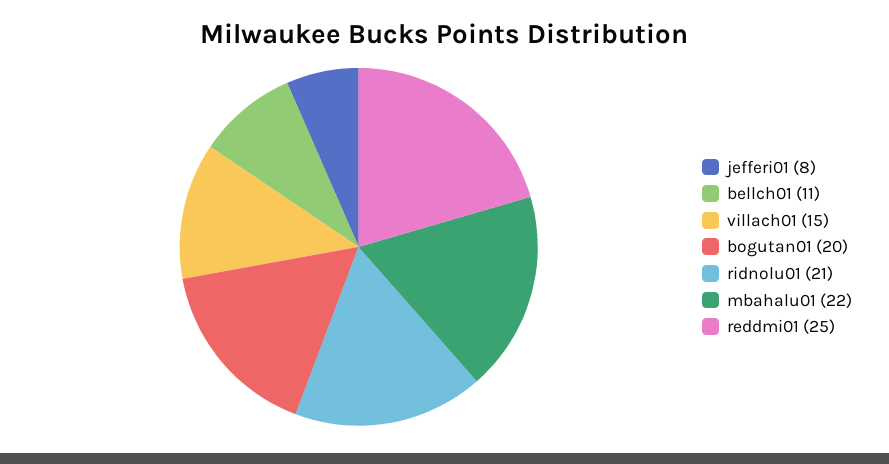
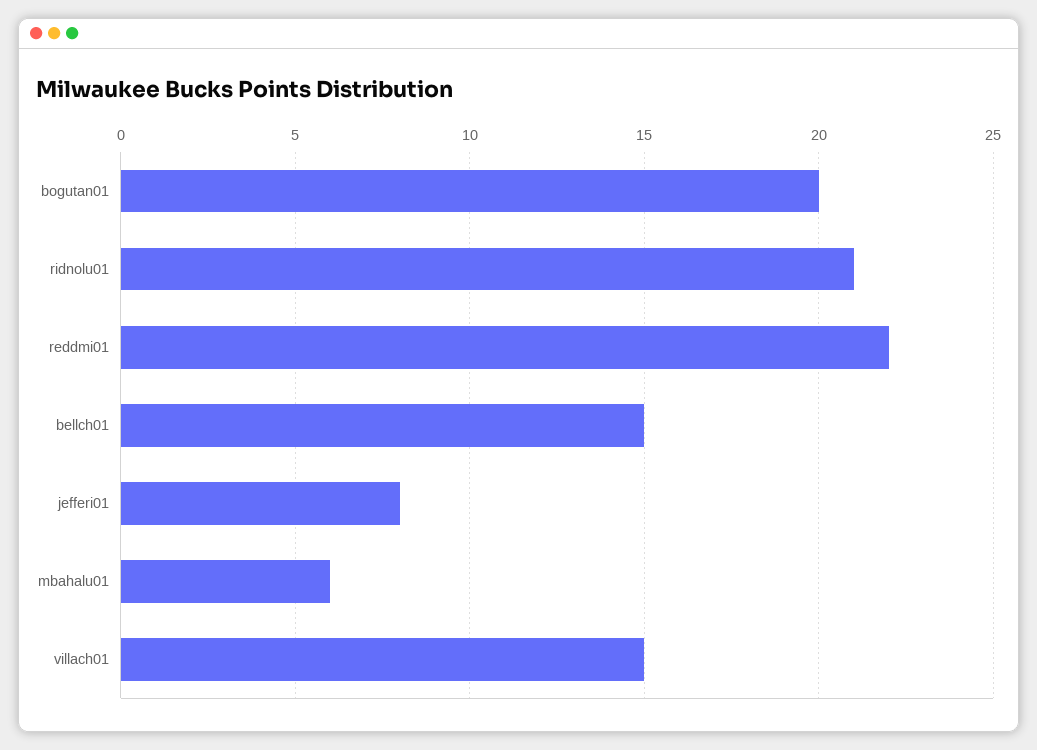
bellch01: 11 -> 15
mbahalu01: 22 -> 6
reddmi01: 25 -> 22

